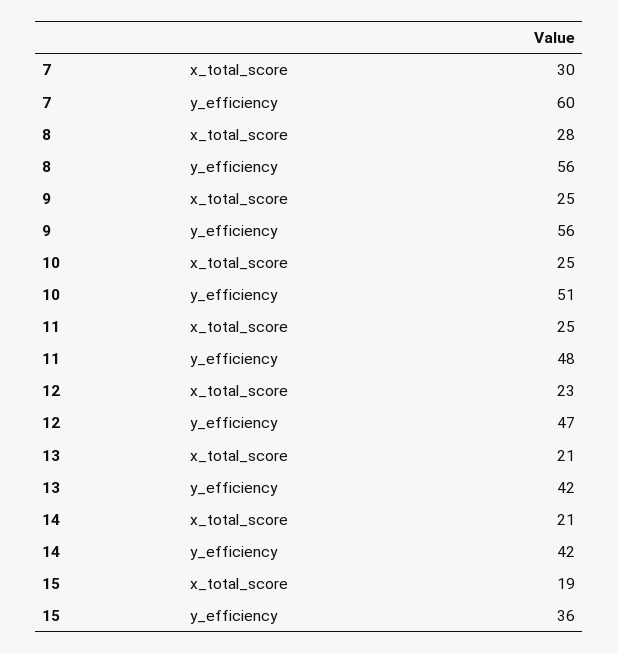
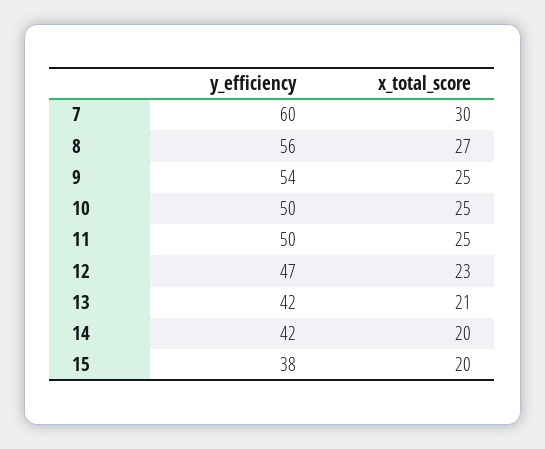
8, x_total_score: 28 -> 27
9, y_efficiency: 56 -> 54
10, y_efficiency: 51 -> 50
11, y_efficiency: 48 -> 50
14, x_total_score: 21 -> 20
15, x_total_score: 19 -> 20
15, y_efficiency: 36 -> 38

